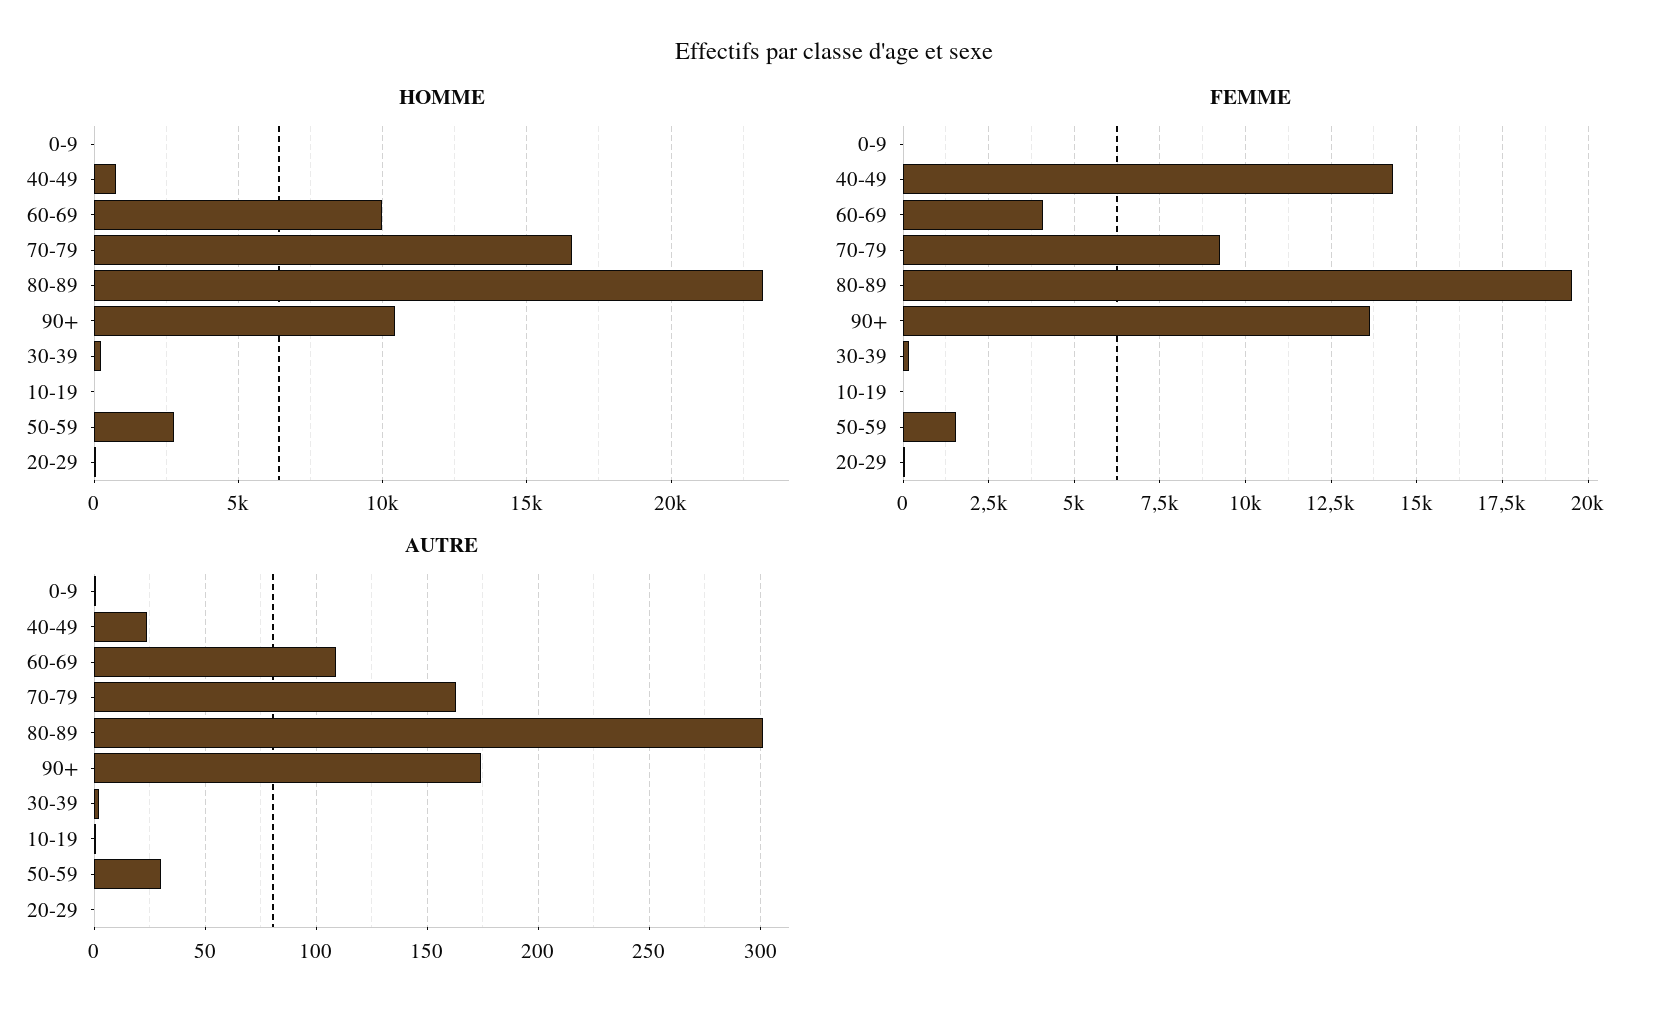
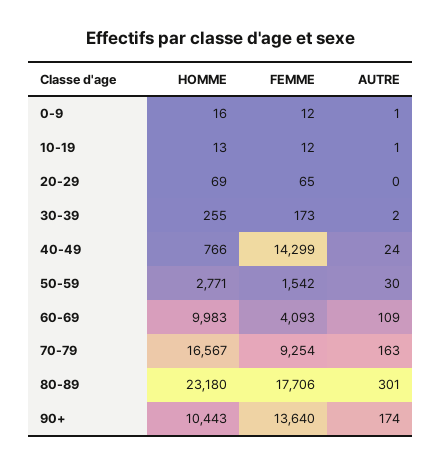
FEMME, 80-89: 19500 -> 17706

